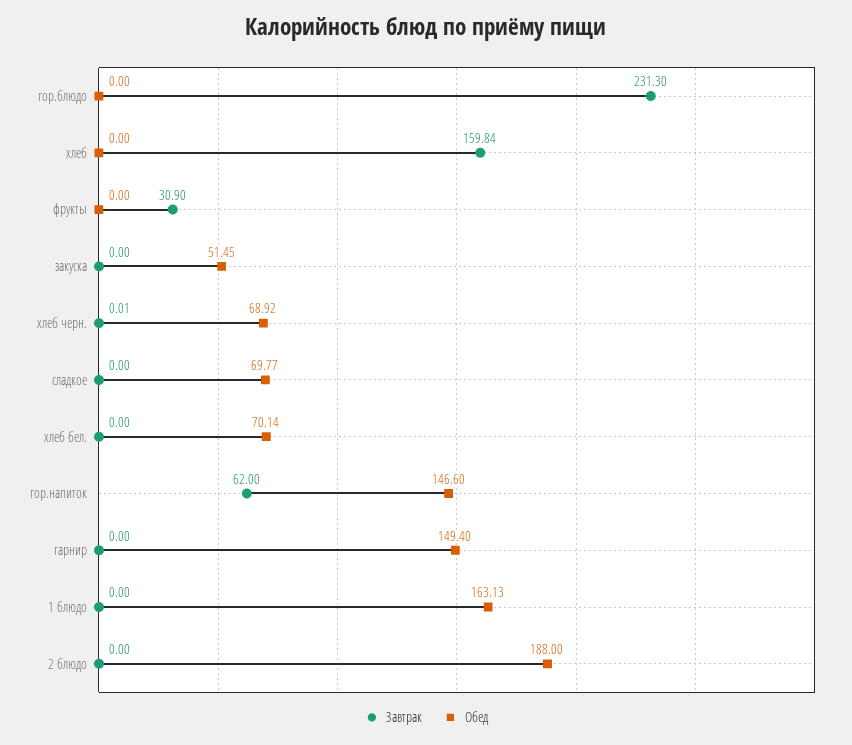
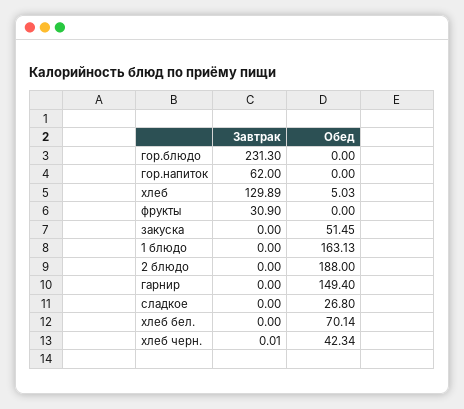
Завтрак, хлеб: 159.84 -> 129.89
Обед, хлеб: 0 -> 5.03
Обед, хлеб черн.: 68.92 -> 42.34
Обед, сладкое: 69.77 -> 26.8
Обед, гор.напиток: 146.6 -> 0

